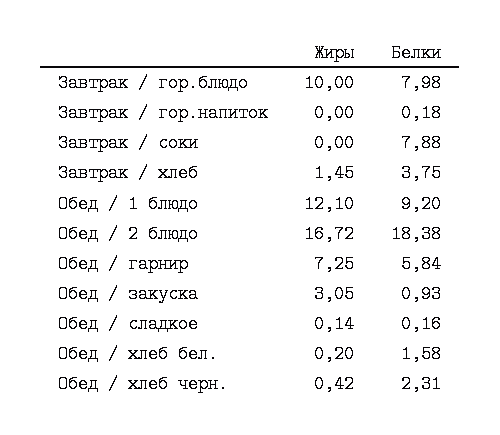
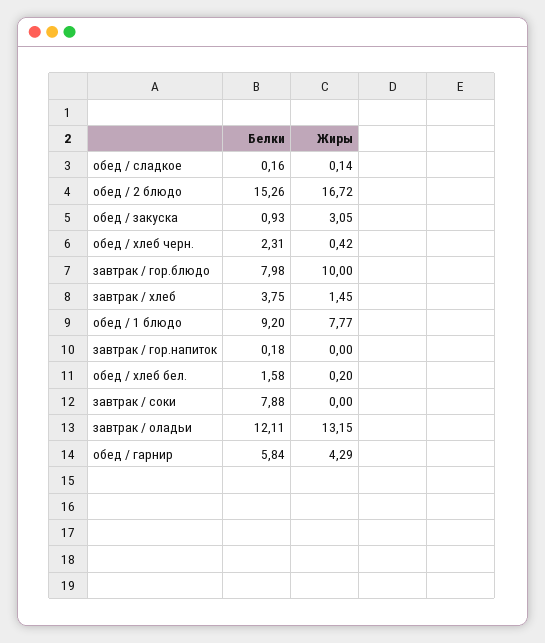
Жиры, Обед / 1 блюдо: 12.1 -> 7.77
Белки, Обед / 2 блюдо: 18.38 -> 15.26
Жиры, Обед / гарнир: 7.25 -> 4.29
Белки, завтрак / оладьи: none -> 12.11
Жиры, завтрак / оладьи: none -> 13.15

